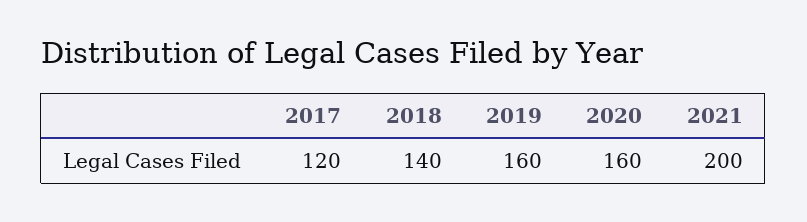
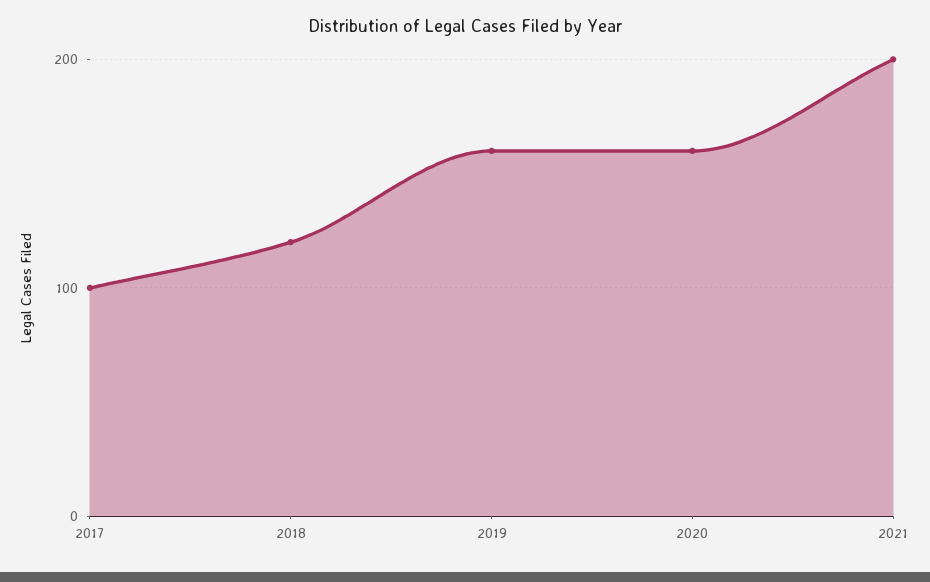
2017: 120 -> 100
2018: 140 -> 120

